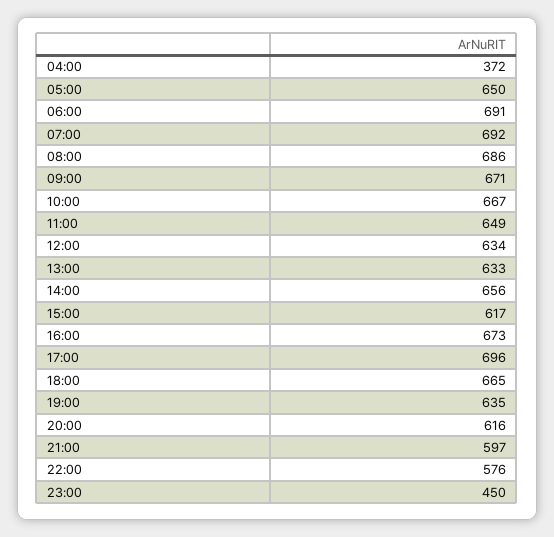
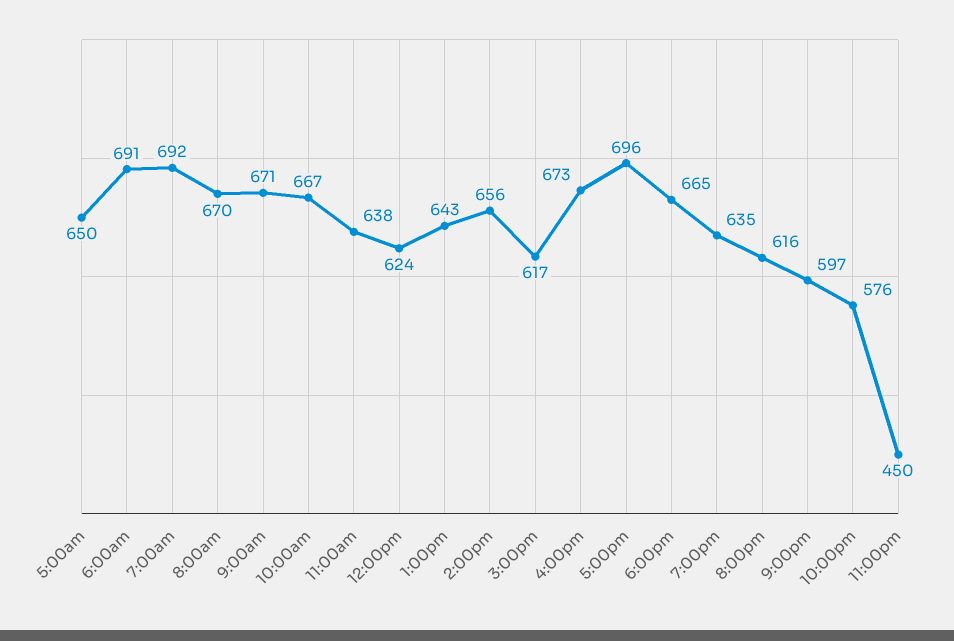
04:00: 372 -> none
08:00: 686 -> 670
11:00: 649 -> 638
12:00: 634 -> 624
13:00: 633 -> 643

